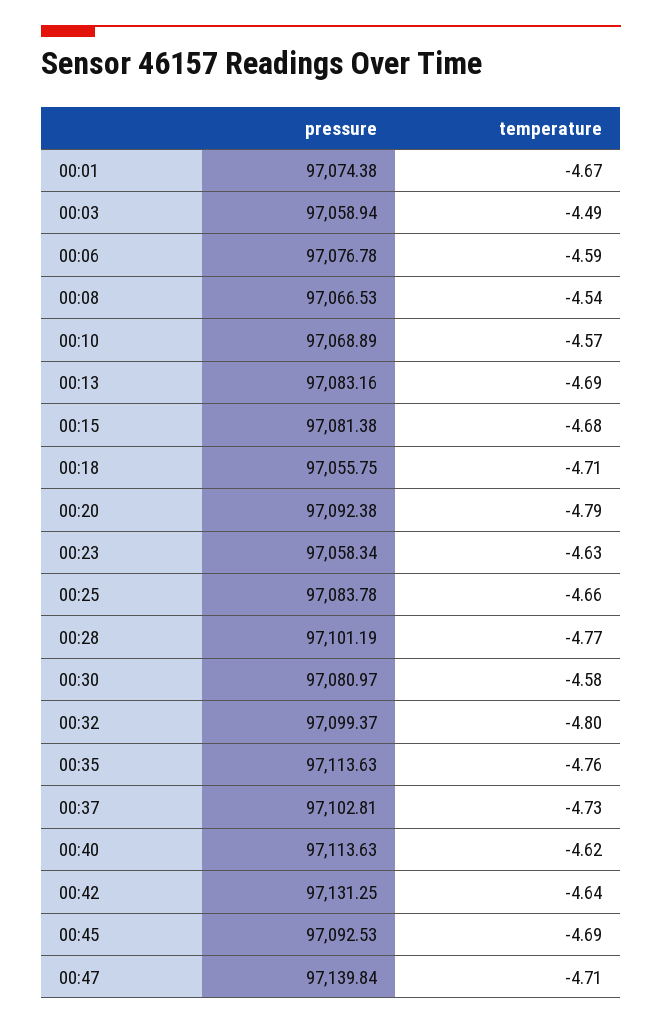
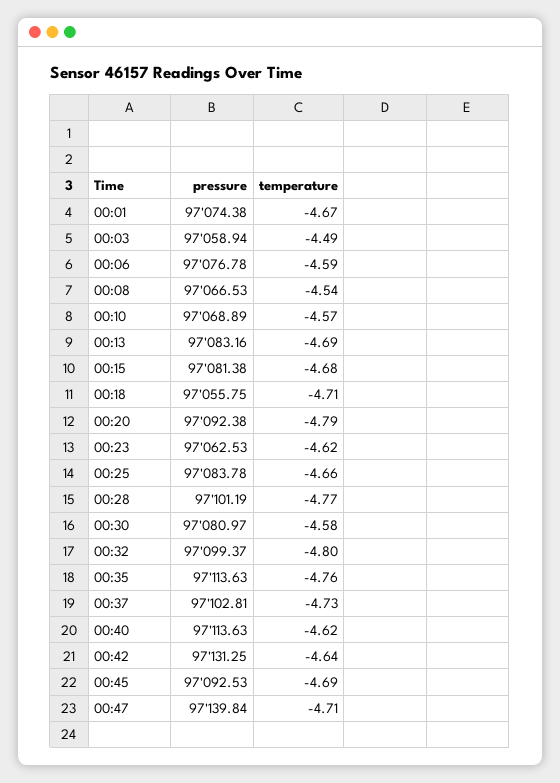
pressure, 00:23: 97058.34 -> 97062.53
temperature, 00:23: -4.63 -> -4.62

